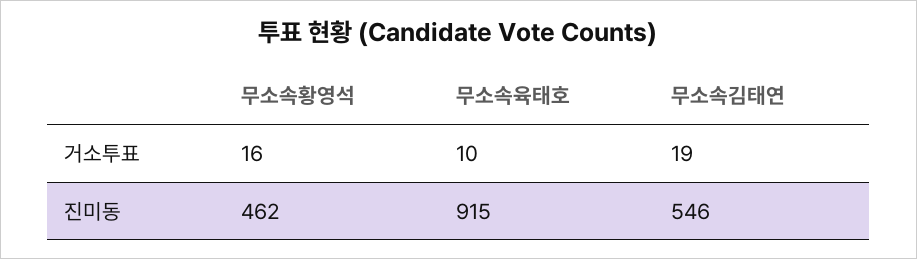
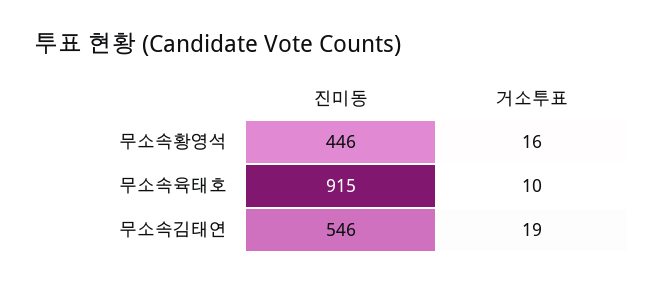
무소속황영석, 진미동: 462 -> 446

